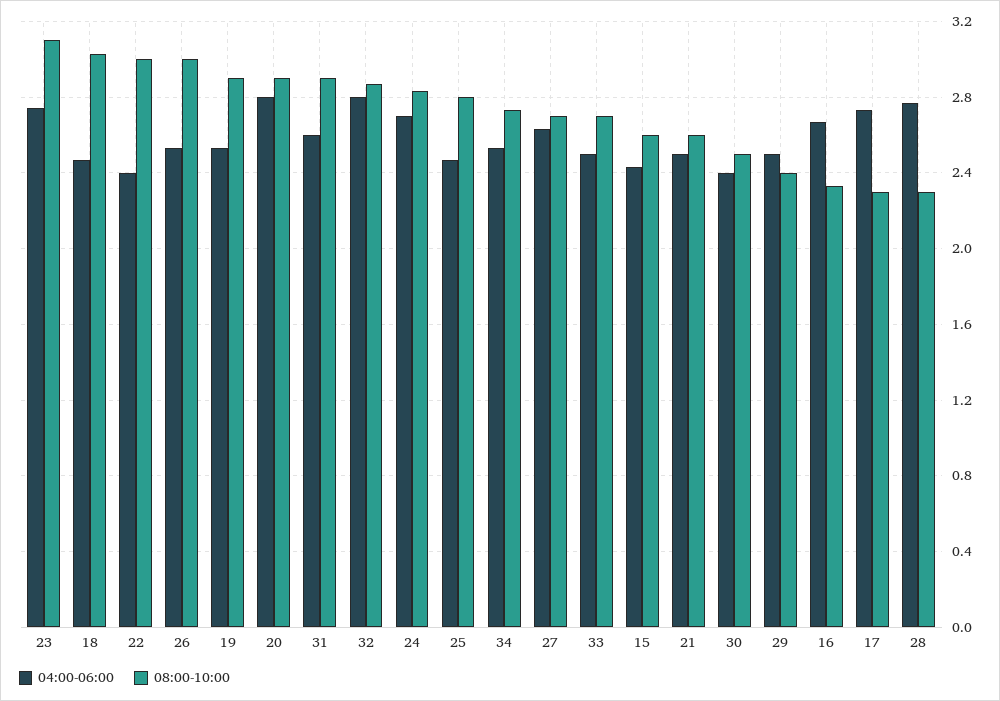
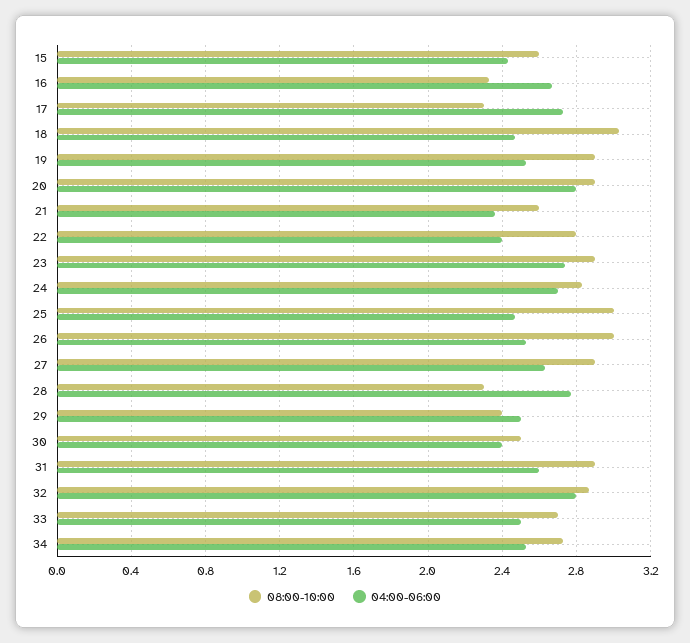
08:00-10:00, 23: 3.1 -> 2.9
08:00-10:00, 22: 3 -> 2.8
08:00-10:00, 25: 2.8 -> 3
08:00-10:00, 27: 2.7 -> 2.9
04:00-06:00, 21: 2.5 -> 2.35

